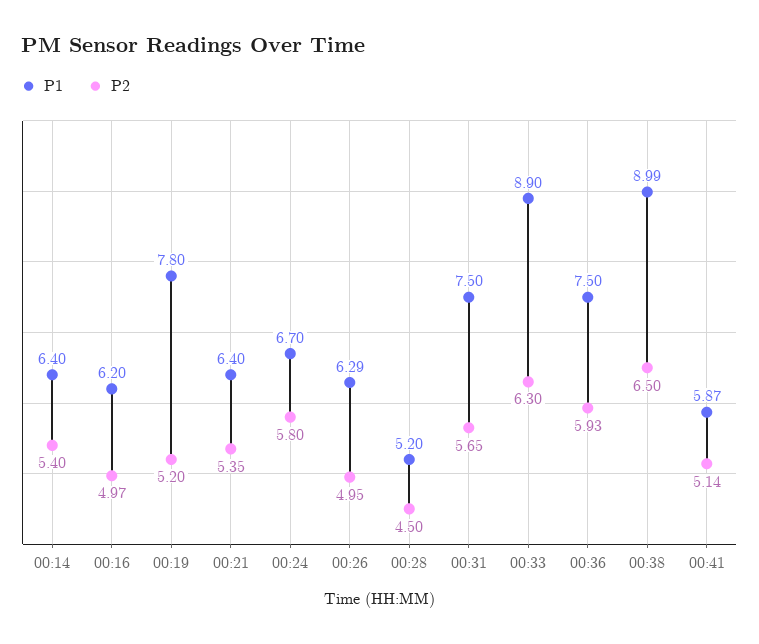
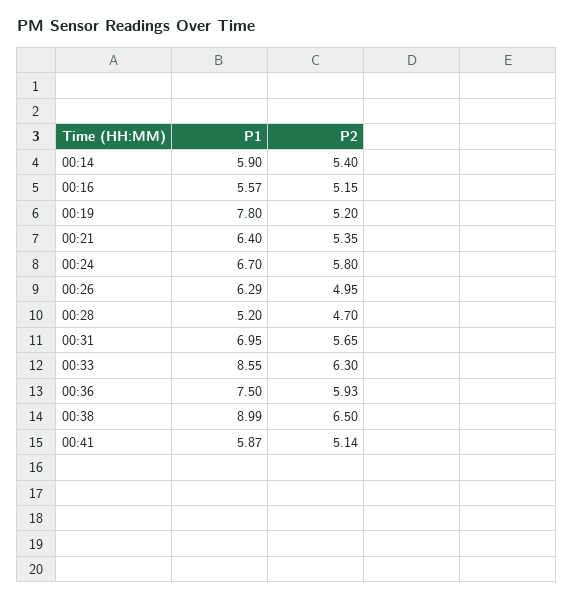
P1, 00:14: 6.4 -> 5.9
P1, 00:16: 6.2 -> 5.57
P2, 00:16: 4.97 -> 5.15
P2, 00:28: 4.5 -> 4.7
P1, 00:31: 7.5 -> 6.95
P1, 00:33: 8.9 -> 8.55

